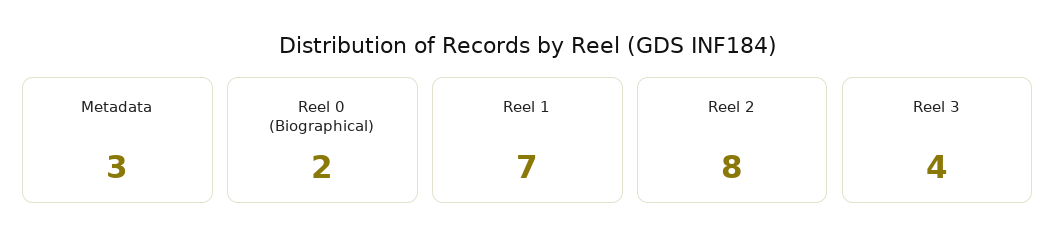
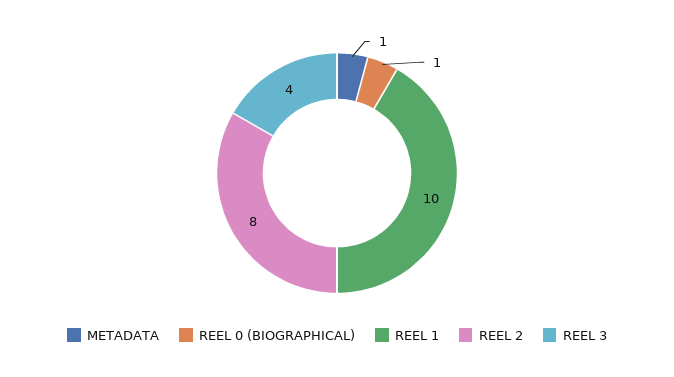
Metadata: 3 -> 1
Reel 0 (Biographical): 2 -> 1
Reel 1: 7 -> 10

